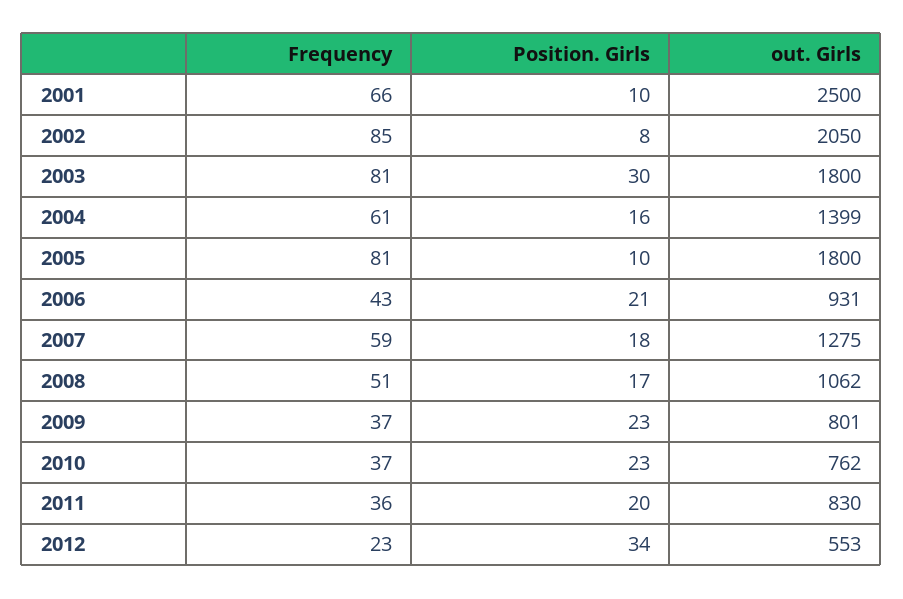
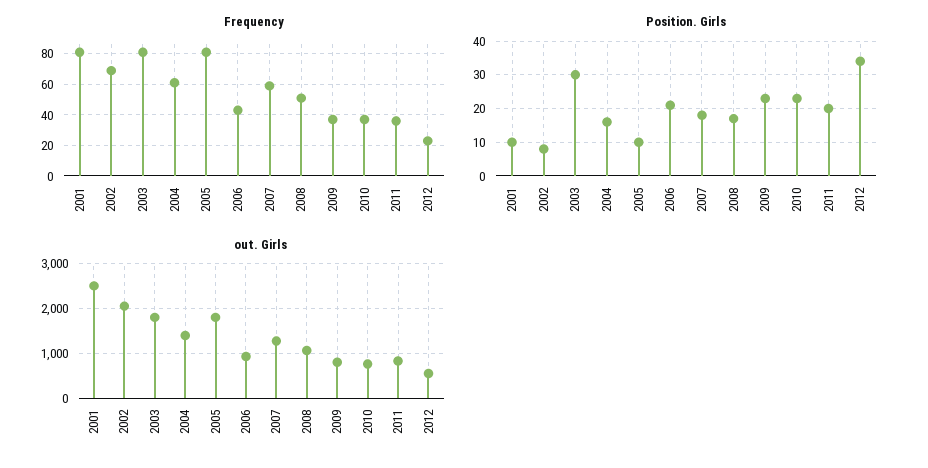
Frequency, 2001: 66 -> 80
Frequency, 2002: 85 -> 70

